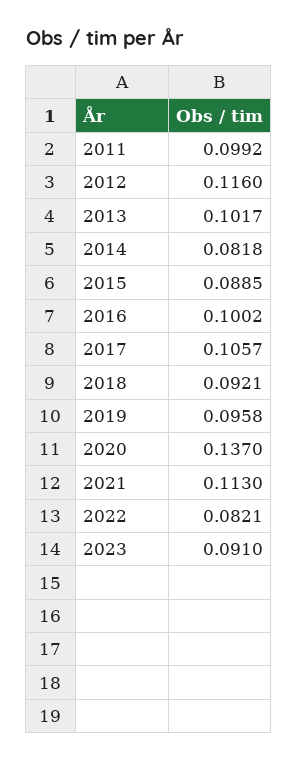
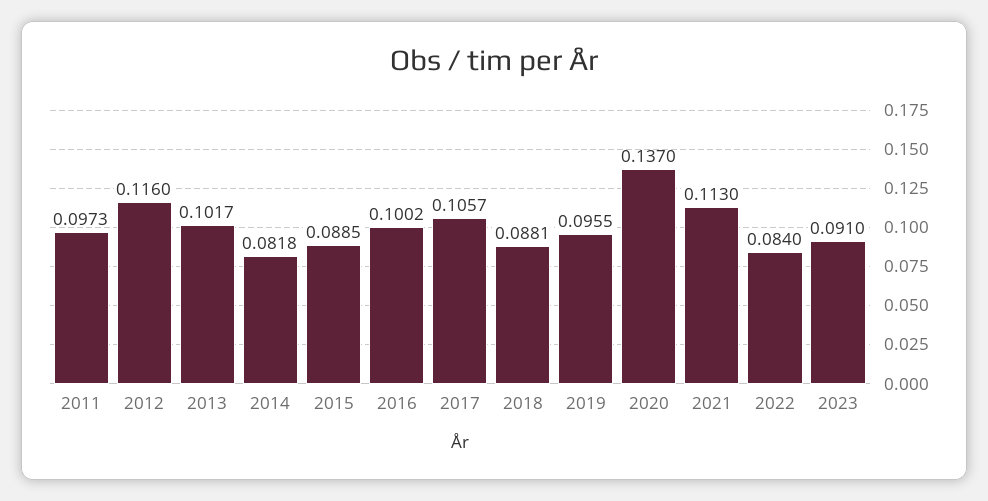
2011: 0.0992 -> 0.0973
2018: 0.0921 -> 0.0881
2019: 0.0958 -> 0.0955
2022: 0.0821 -> 0.084

